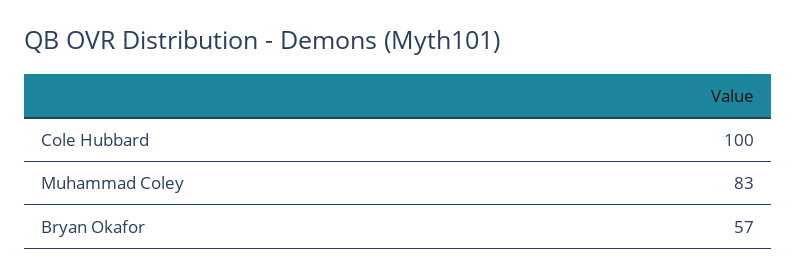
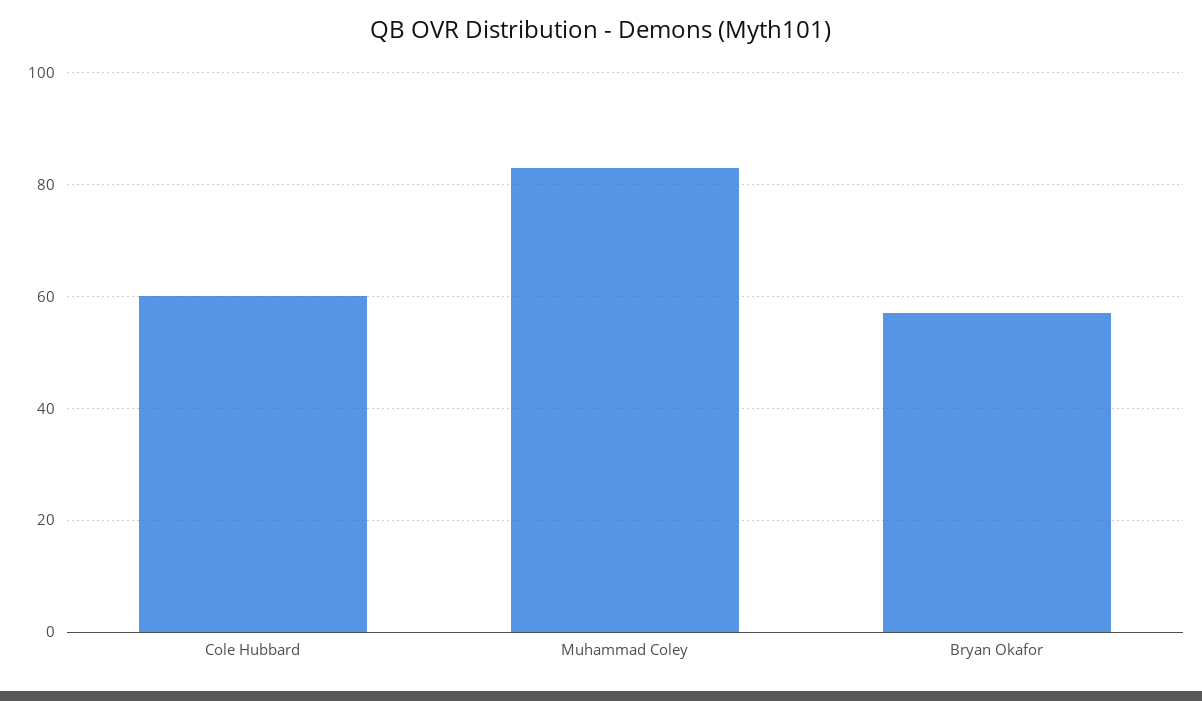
Cole Hubbard: 100 -> 60

